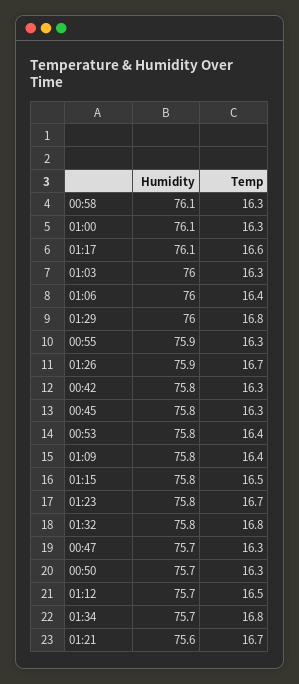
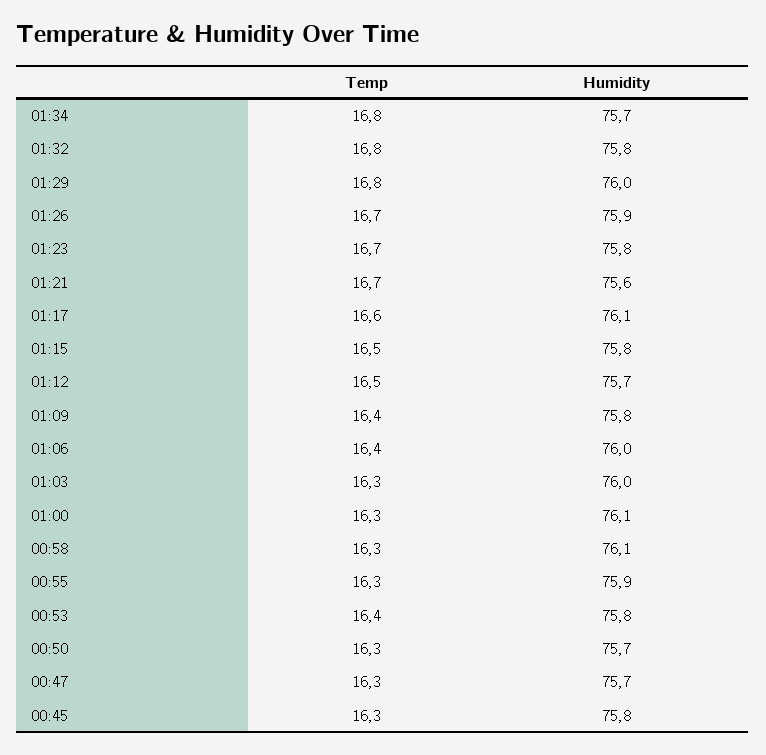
Humidity, 00:42: 75.8 -> none
Temp, 00:42: 16.3 -> none

